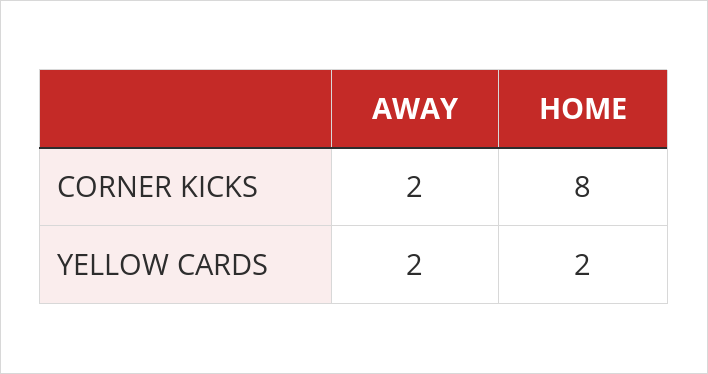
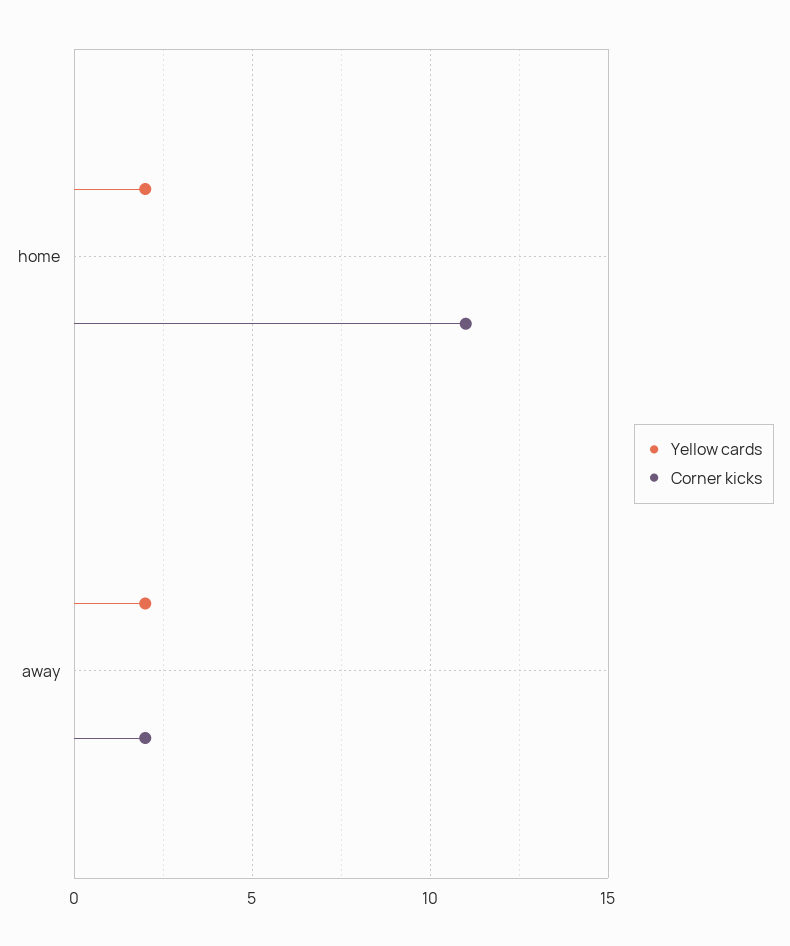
CORNER KICKS, HOME: 8 -> 11

